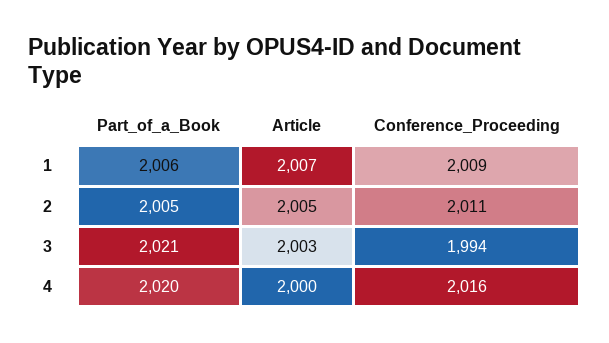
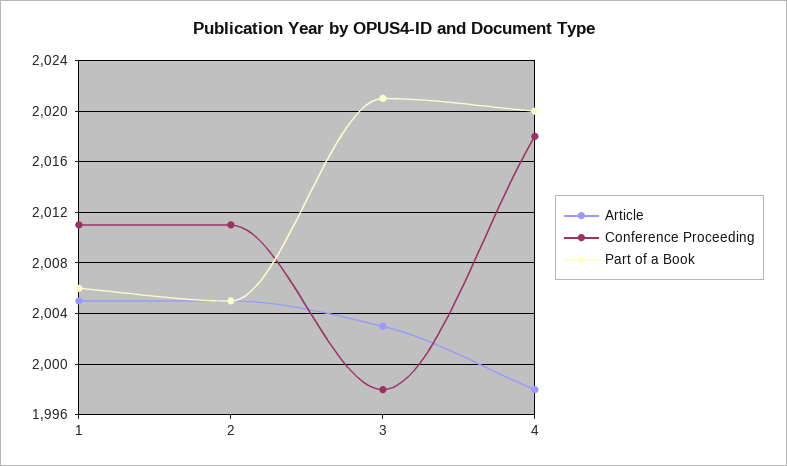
Article, 1: 2007 -> 2005
Conference_Proceeding, 1: 2009 -> 2011
Conference_Proceeding, 3: 1994 -> 1998
Article, 4: 2000 -> 1998
Conference_Proceeding, 4: 2016 -> 2018

